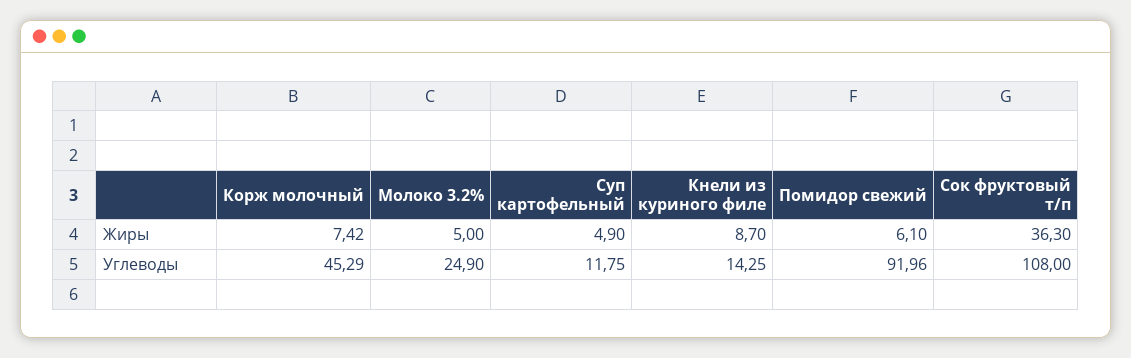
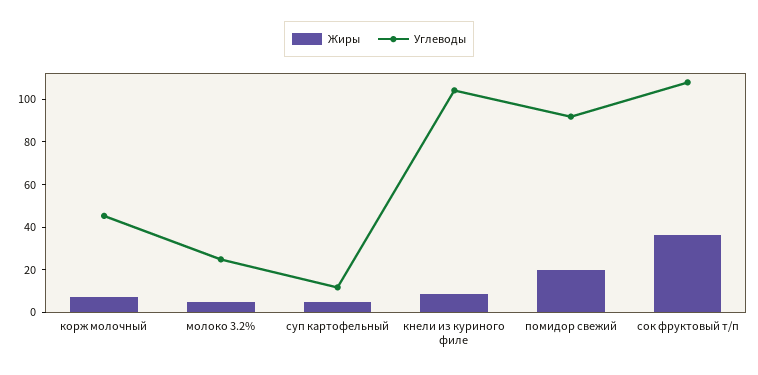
Жиры, Помидор свежий: 6.1 -> 20
Углеводы, Кнели из куриного филе: 14.25 -> 105

